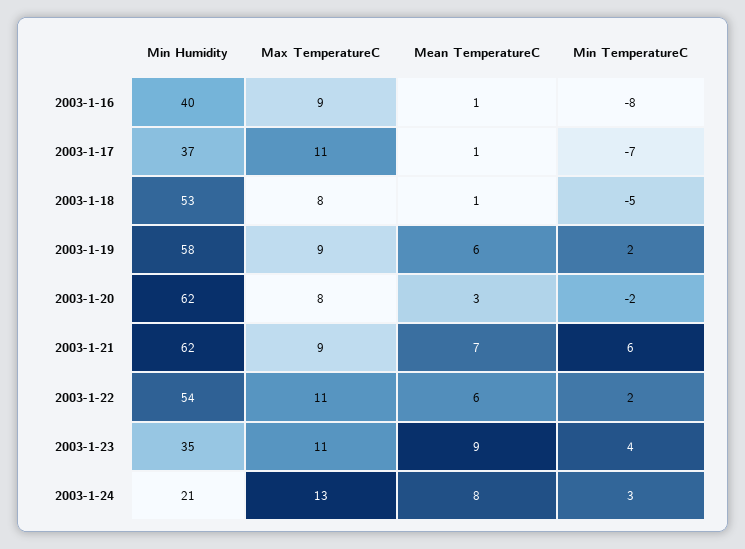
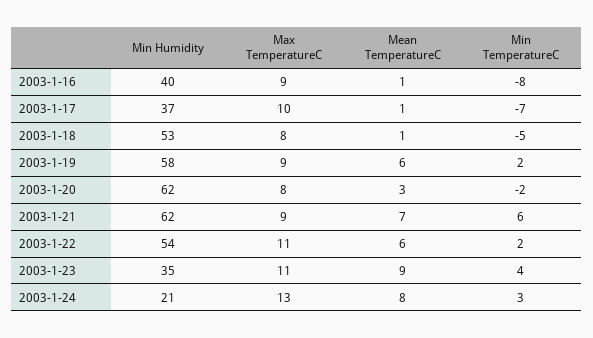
Max TemperatureC, 2003-1-17: 11 -> 10

